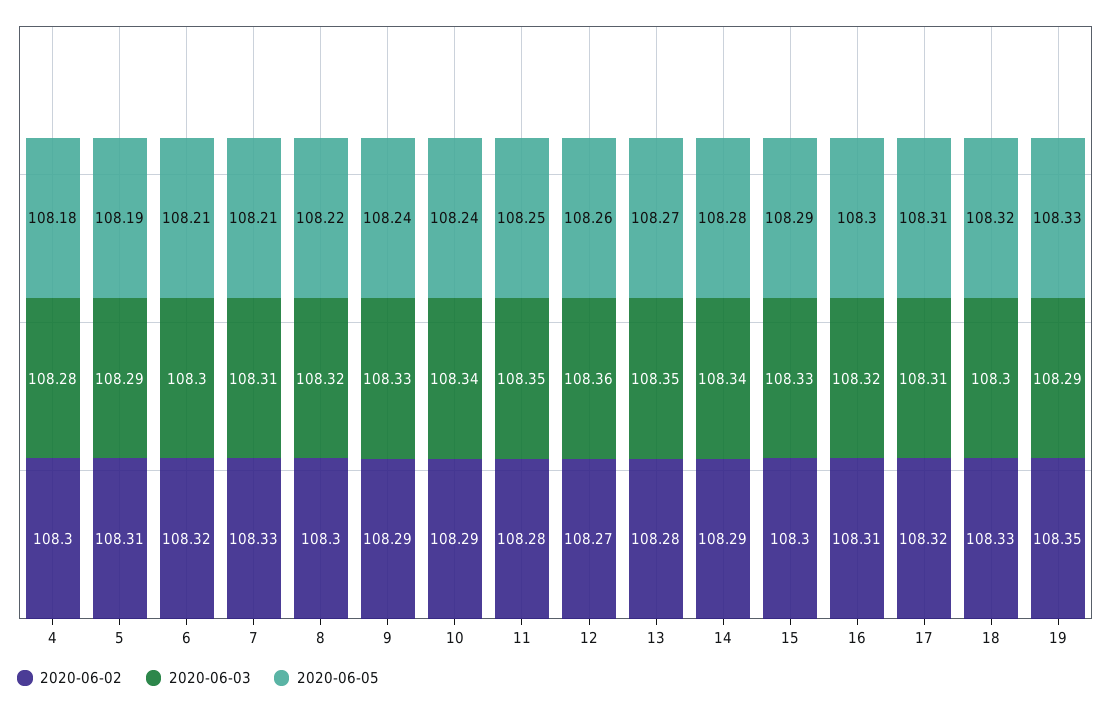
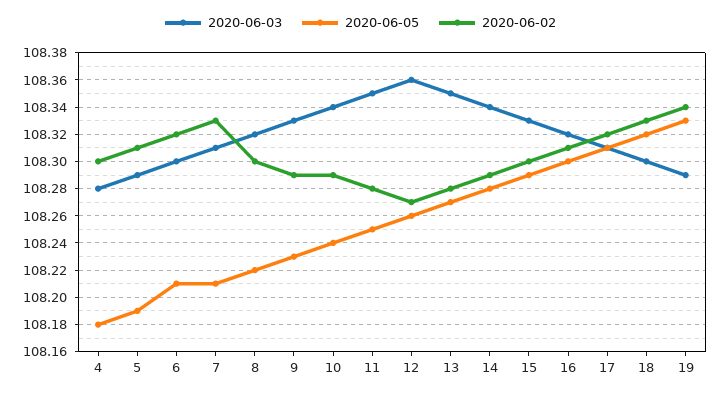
2020-06-05, 9: 108.24 -> 108.23
2020-06-02, 19: 108.35 -> 108.34

